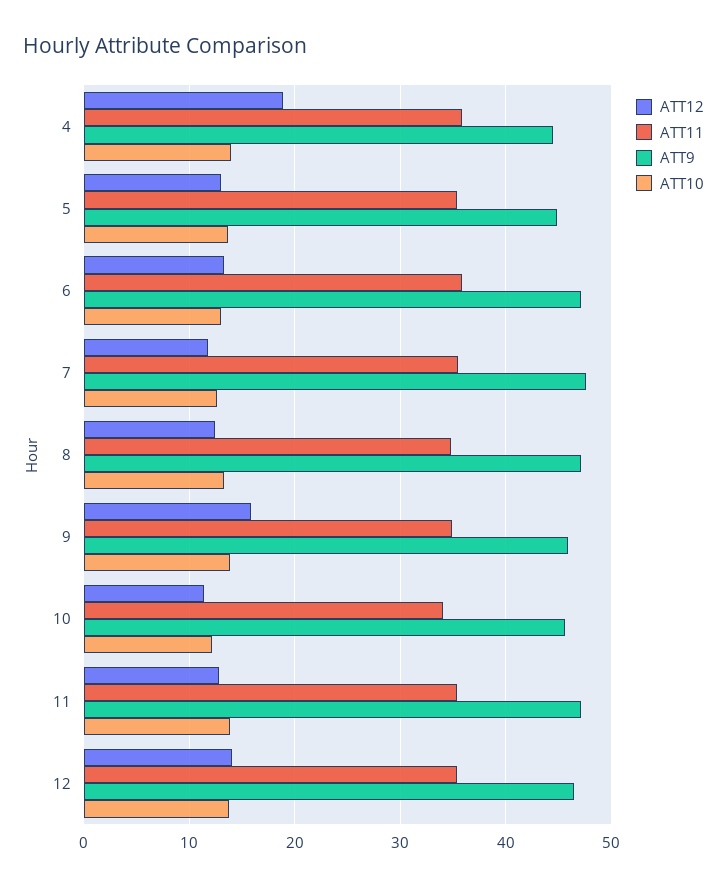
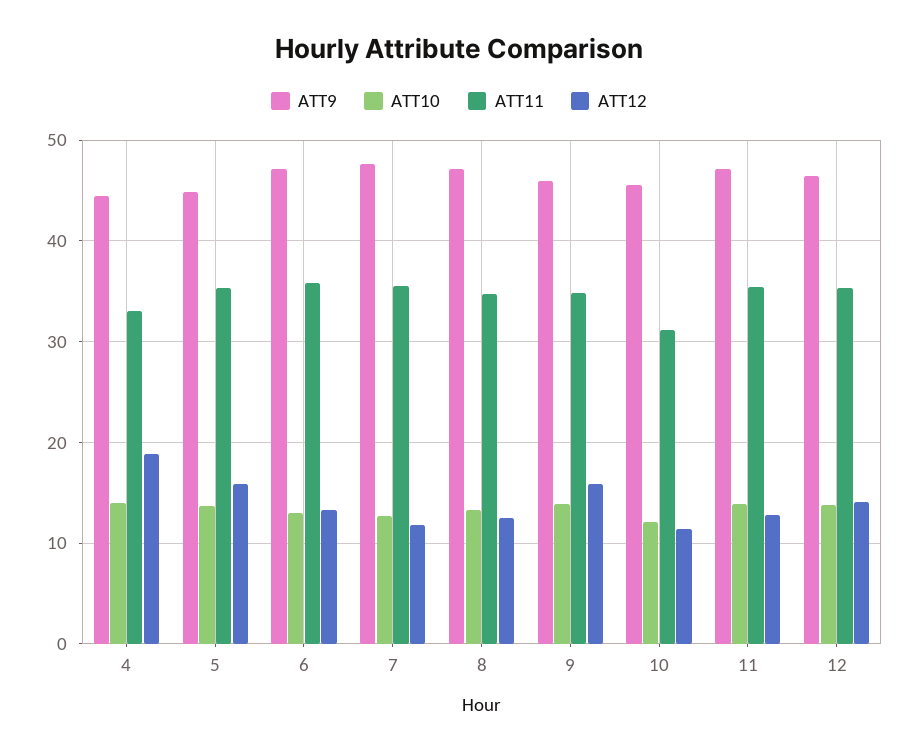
ATT11, 4: 36 -> 33
ATT12, 5: 13 -> 16
ATT11, 10: 34 -> 31

